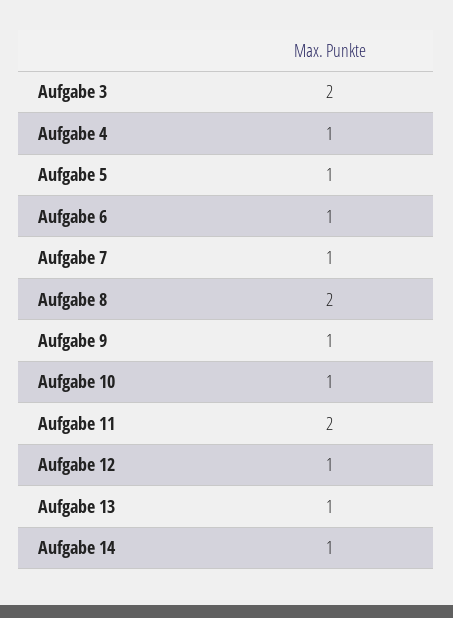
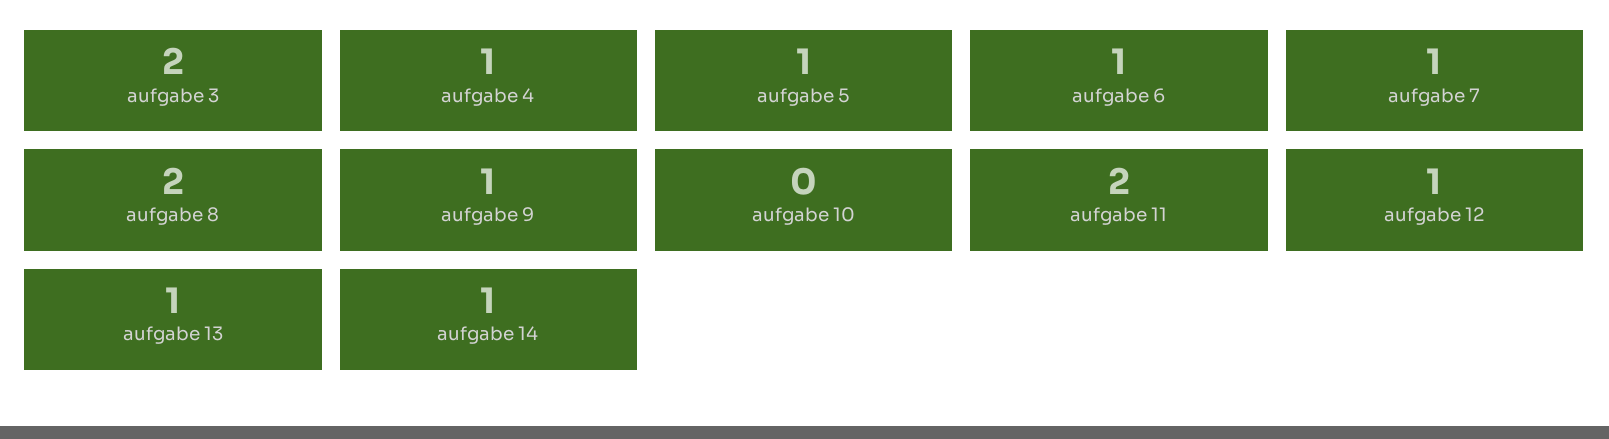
Aufgabe 10: 1 -> 0

